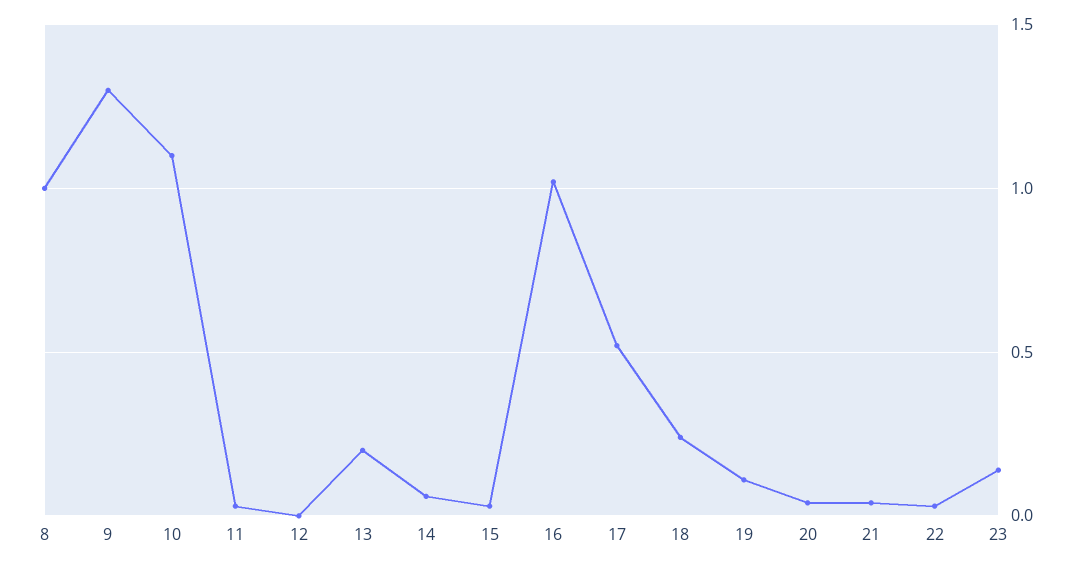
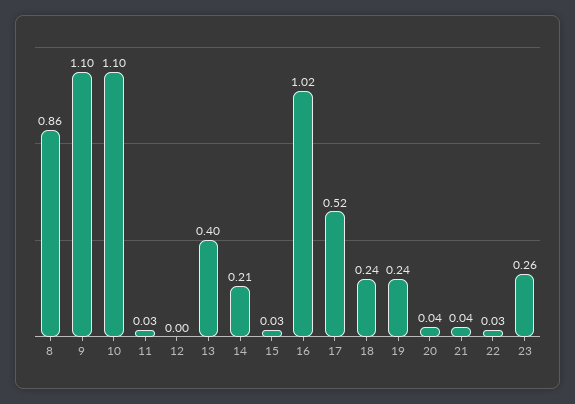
8: 1 -> 0.86
9: 1.3 -> 1.1
13: 0.2 -> 0.4
14: 0.05 -> 0.21
19: 0.1 -> 0.24
23: 0.15 -> 0.26

